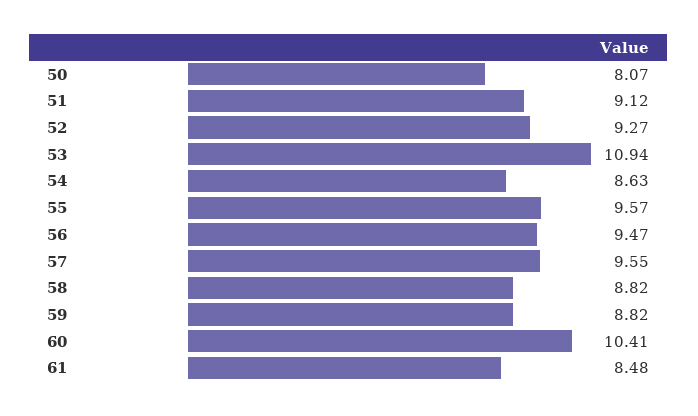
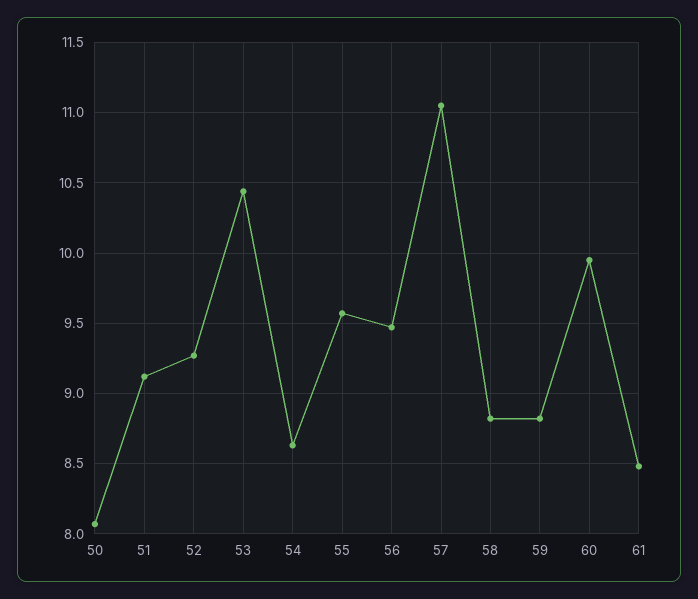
53: 10.94 -> 10.45
57: 9.55 -> 11.05
60: 10.41 -> 9.95

